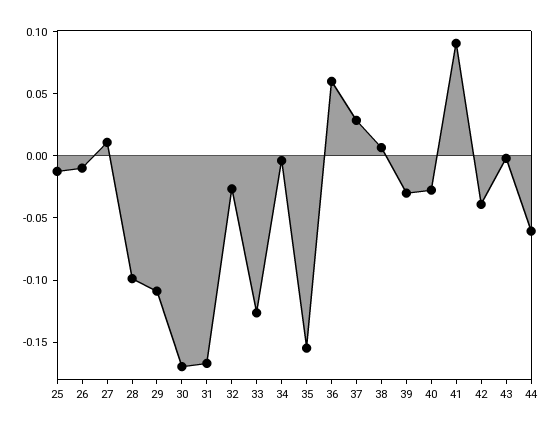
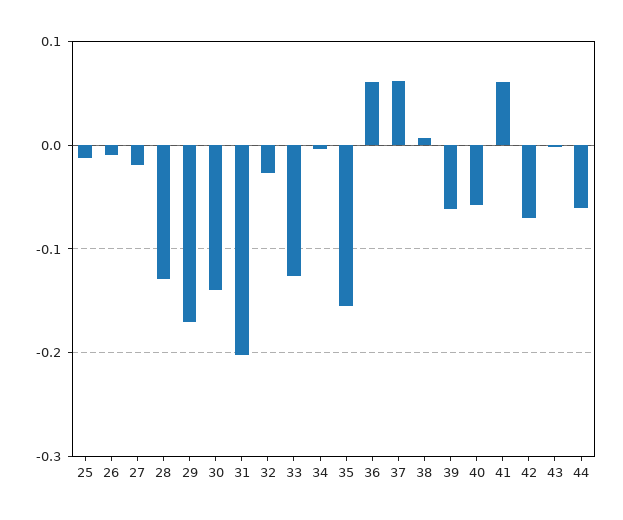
27: 0.01 -> -0.02
28: -0.1 -> -0.13
29: -0.11 -> -0.17
30: -0.17 -> -0.14
31: -0.17 -> -0.2
37: 0.03 -> 0.06
39: -0.03 -> -0.06
40: -0.03 -> -0.06
41: 0.09 -> 0.06
42: -0.04 -> -0.07

